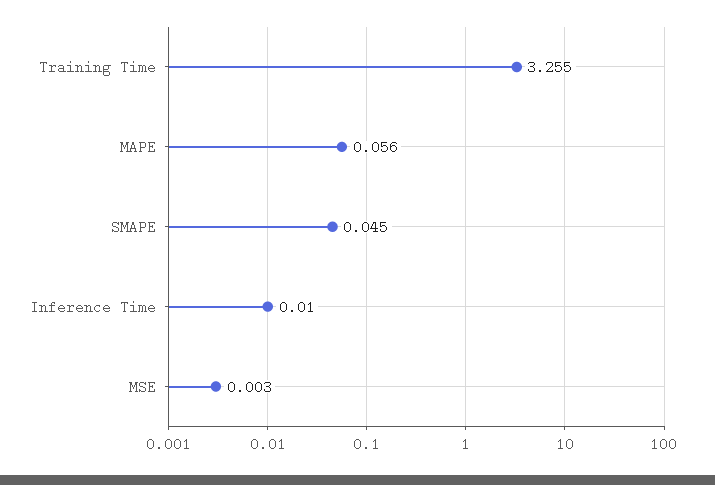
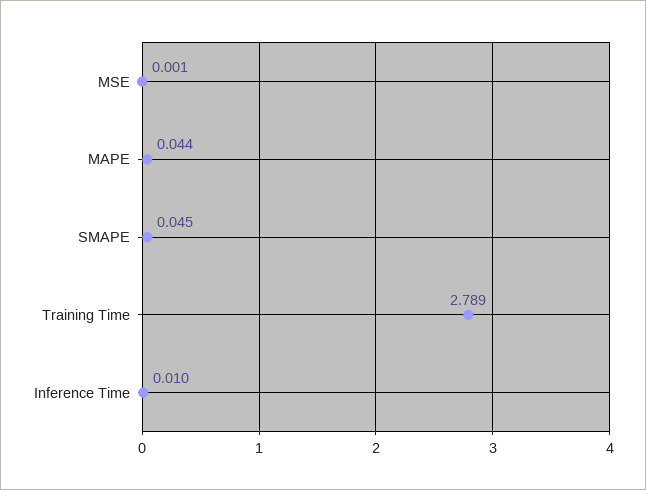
Training Time: 3.255 -> 2.789
MAPE: 0.056 -> 0.044
MSE: 0.003 -> 0.001

